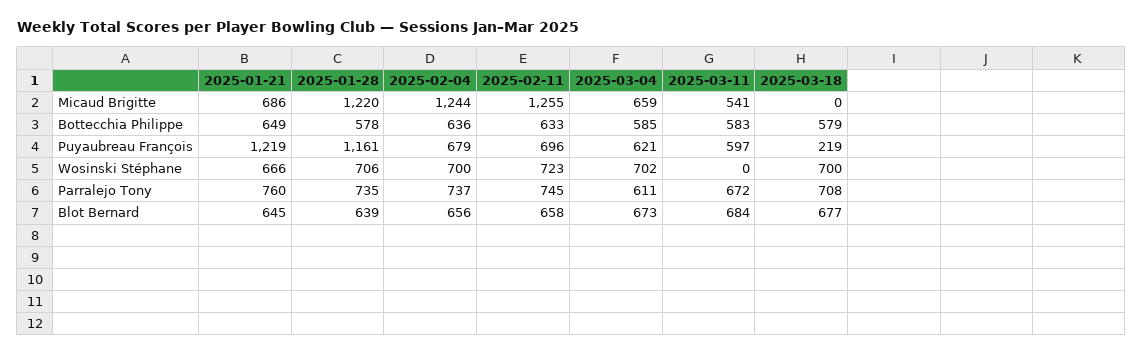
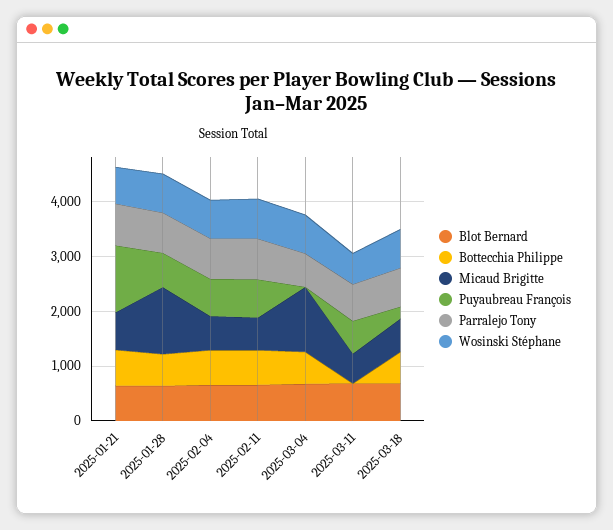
Micaud Brigitte, 2025-02-04: 1244 -> 600
Micaud Brigitte, 2025-02-11: 1255 -> 600
Micaud Brigitte, 2025-03-04: 659 -> 1200
Micaud Brigitte, 2025-03-18: 0 -> 600
Bottecchia Philippe, 2025-03-11: 583 -> 0
Puyaubreau François, 2025-01-28: 1161 -> 600
Puyaubreau François, 2025-03-04: 621 -> 0
Wosinski Stéphane, 2025-03-11: 0 -> 600

